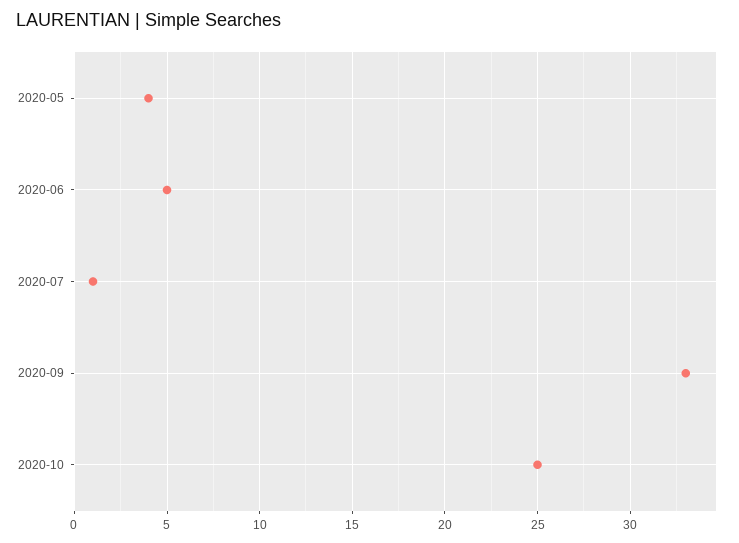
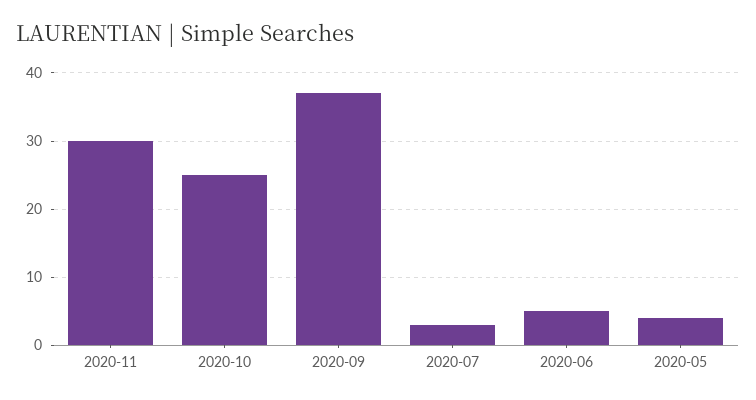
2020-07: 1 -> 3
2020-09: 33 -> 37
2020-11: none -> 30

